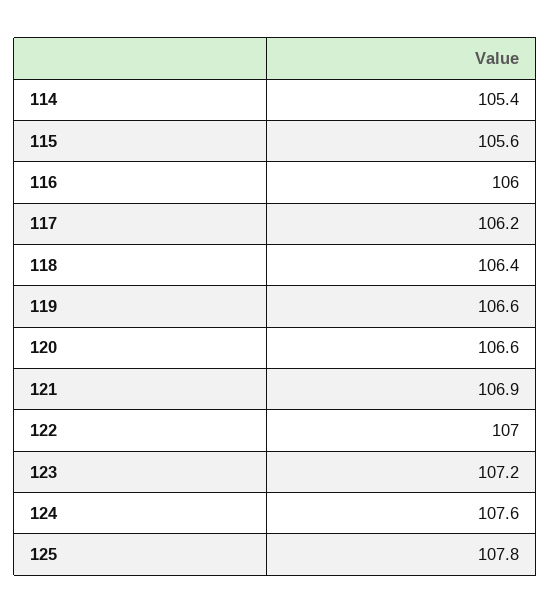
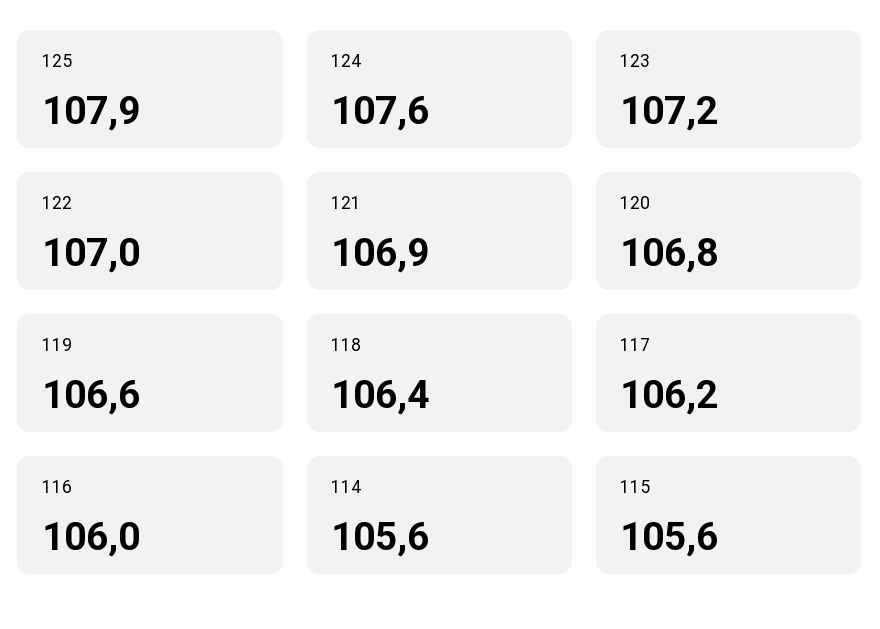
114: 105.4 -> 105.6
120: 106.6 -> 106.8
125: 107.8 -> 107.9

